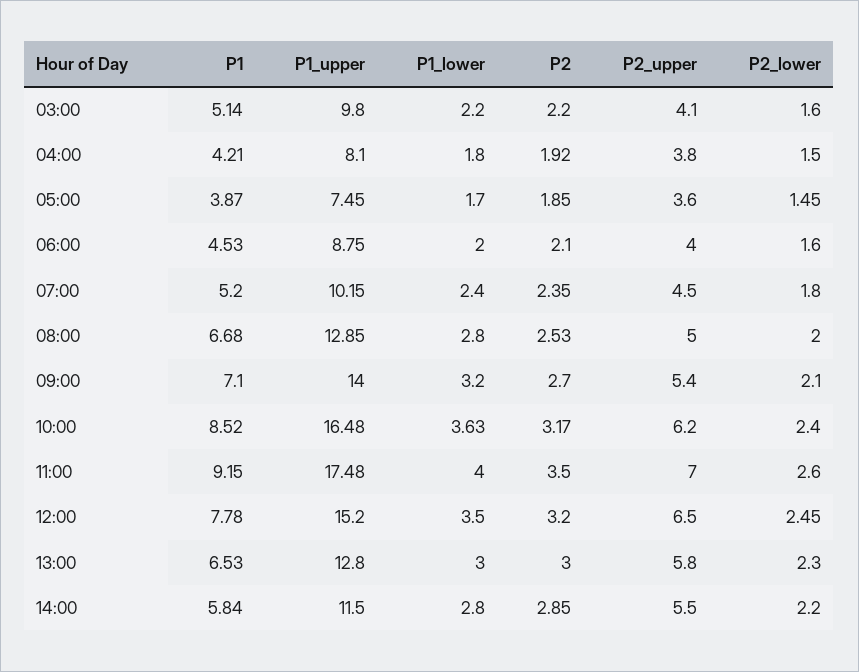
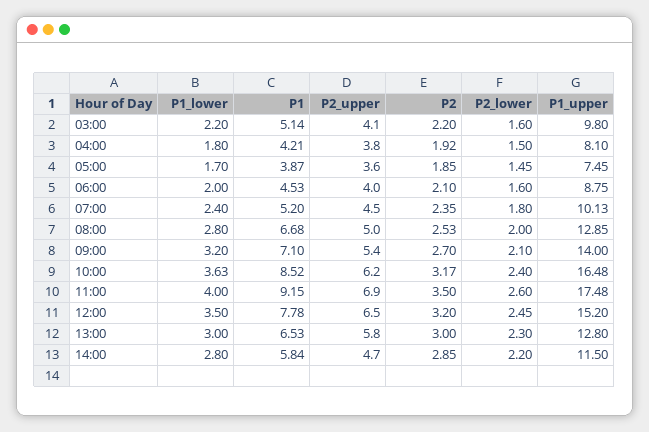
P1_upper, 07:00: 10.15 -> 10.13
P2_upper, 11:00: 7 -> 6.9
P2_upper, 14:00: 5.5 -> 4.7

